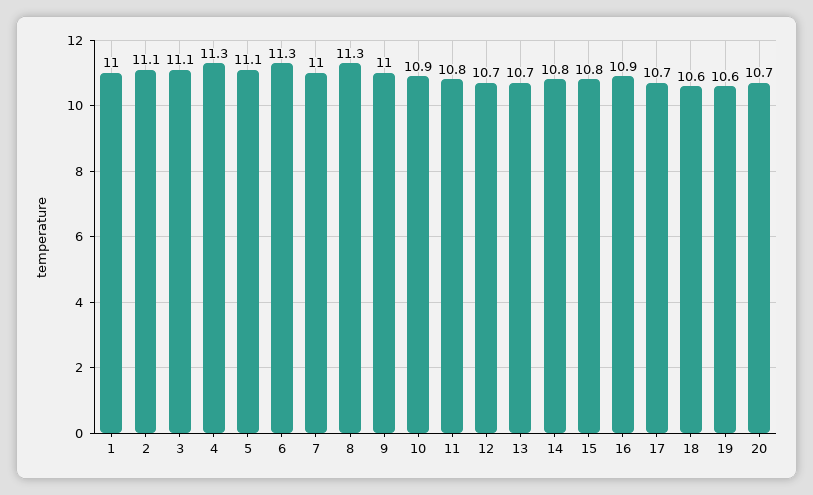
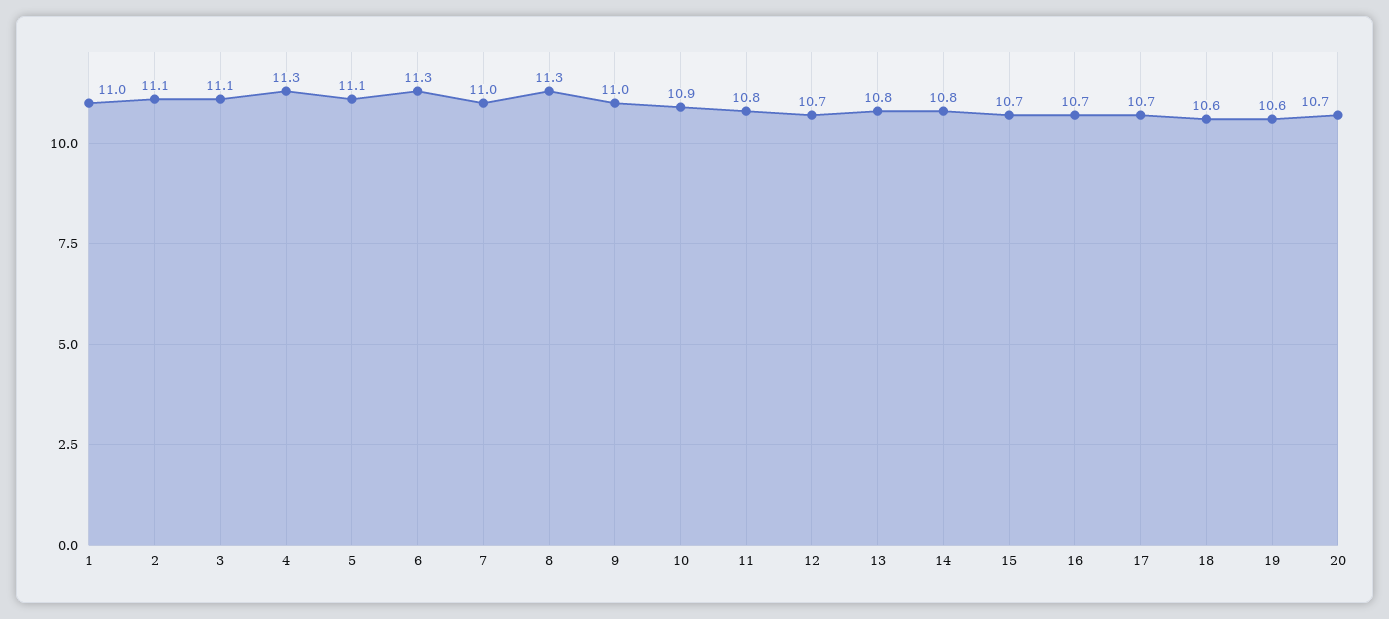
13: 10.7 -> 10.8
15: 10.8 -> 10.7
16: 10.9 -> 10.7

